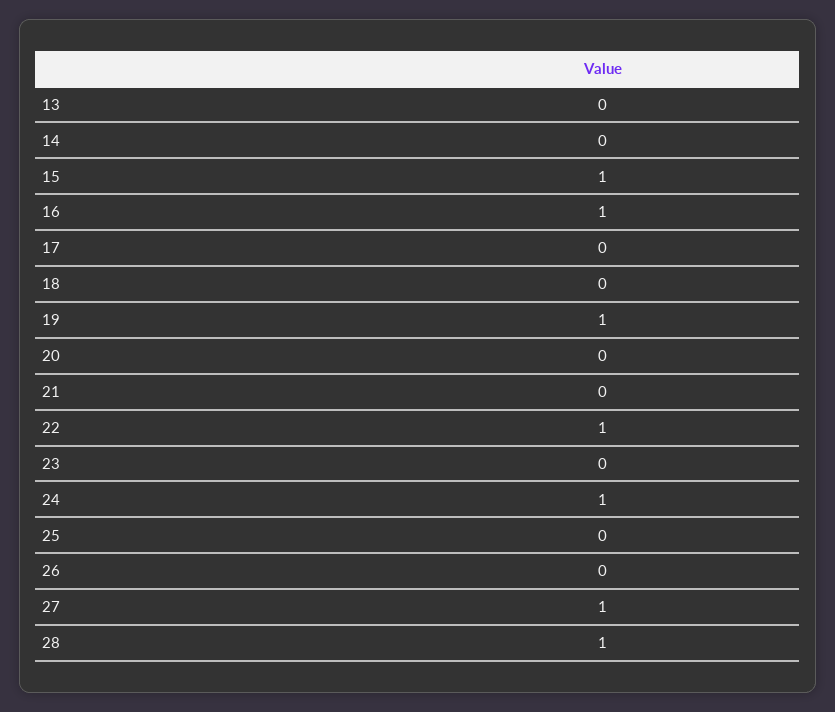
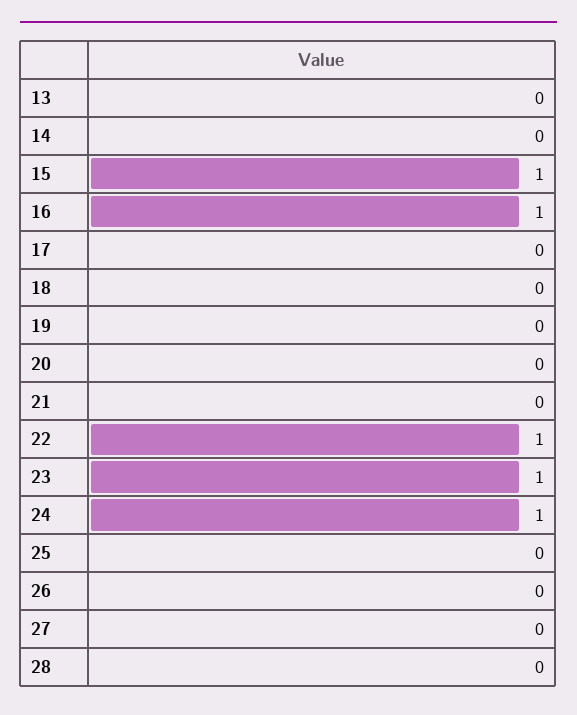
19: 1 -> 0
23: 0 -> 1
27: 1 -> 0
28: 1 -> 0

